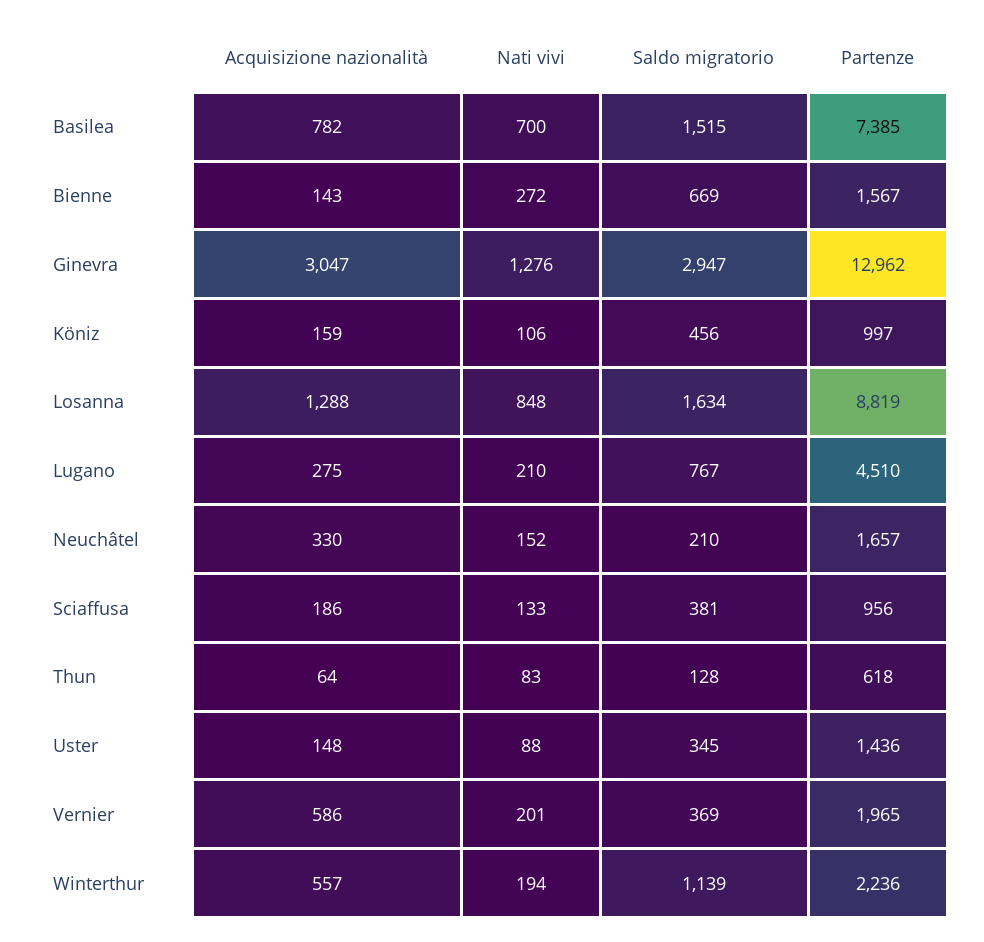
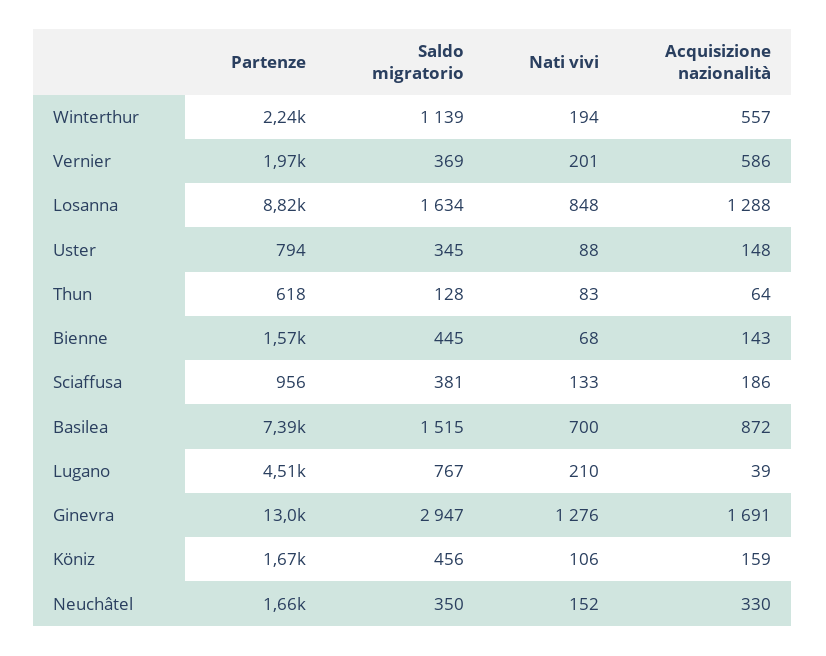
Acquisizione nazionalità, Basilea: 782 -> 872
Nati vivi, Bienne: 272 -> 68
Saldo migratorio, Bienne: 669 -> 445
Acquisizione nazionalità, Ginevra: 3047 -> 1691
Partenze, Köniz: 997 -> 1670
Acquisizione nazionalità, Lugano: 275 -> 39
Saldo migratorio, Neuchâtel: 210 -> 350
Partenze, Uster: 1436 -> 794

